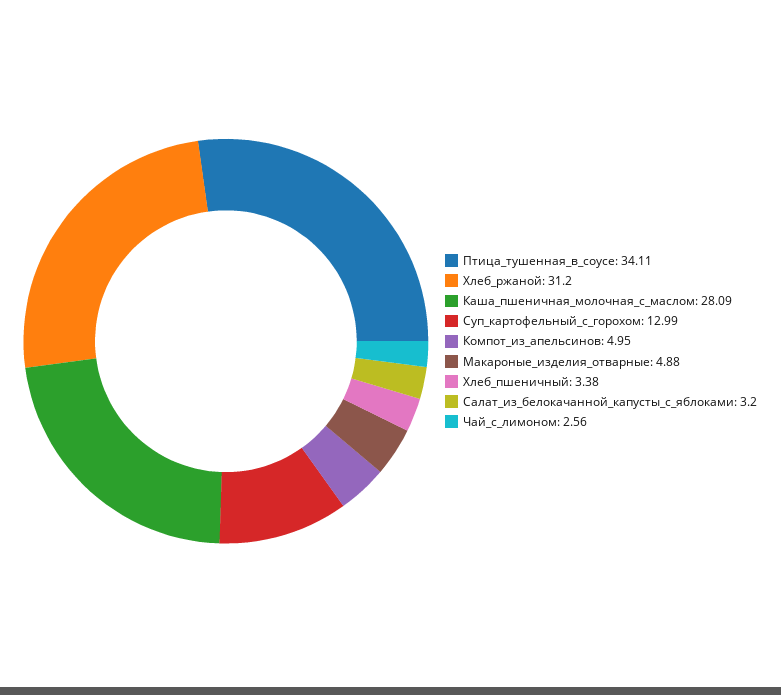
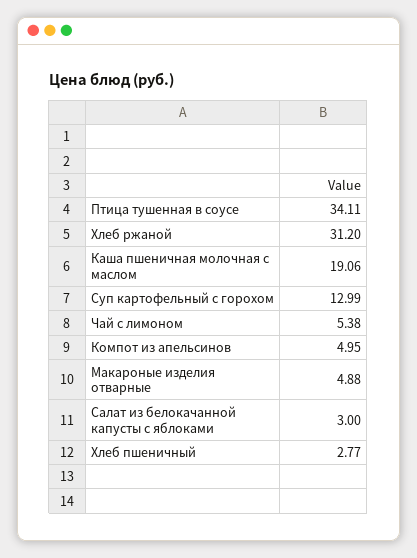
Каша_пшеничная_молочная_с_маслом: 28.09 -> 19.06
Хлеб_пшеничный: 3.38 -> 2.77
Салат_из_белокачанной_капусты_с_яблоками: 3.2 -> 3
Чай_с_лимоном: 2.56 -> 5.38

